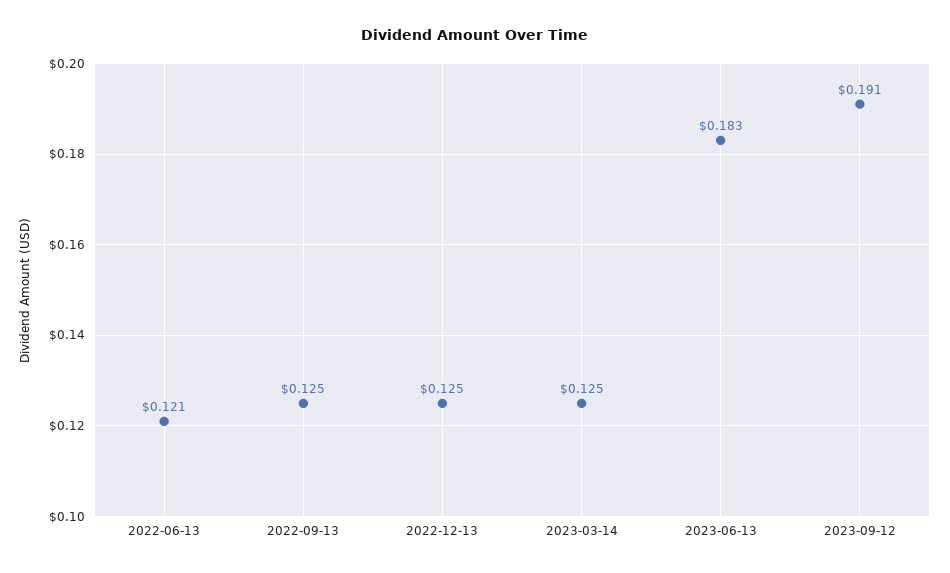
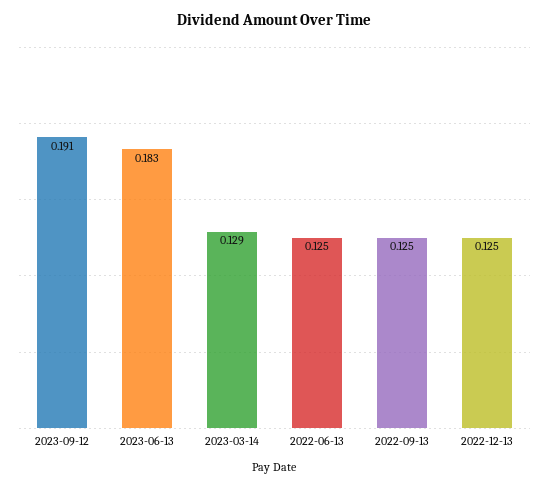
2022-06-13: 0.121 -> 0.125
2023-03-14: 0.125 -> 0.129

